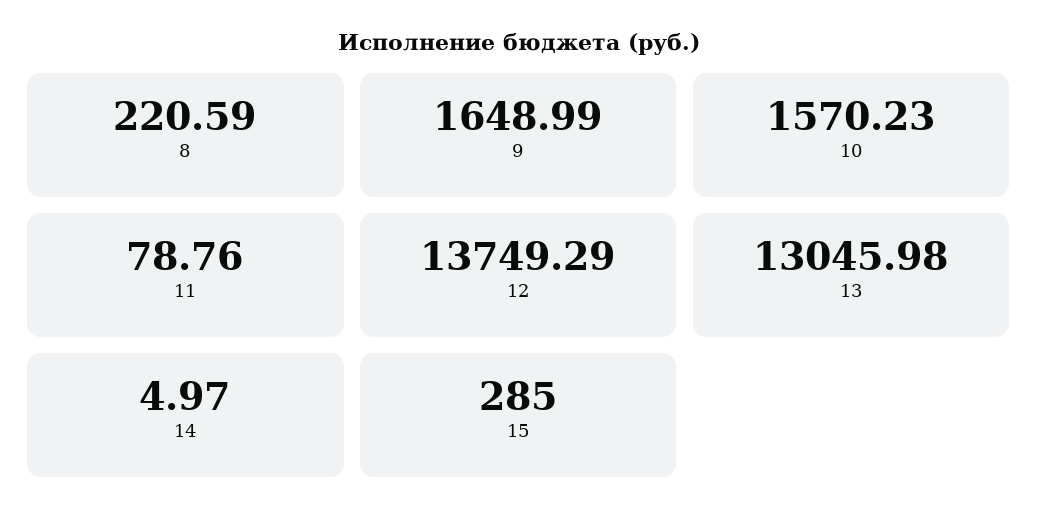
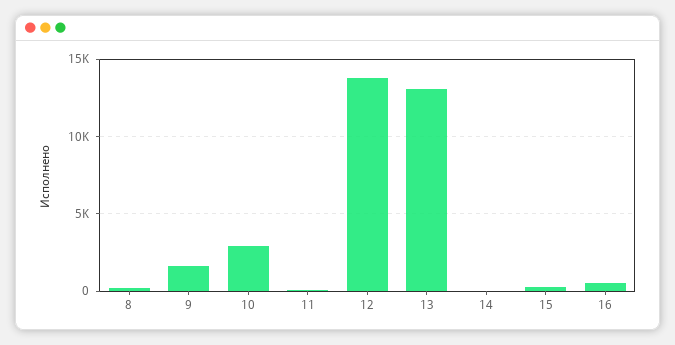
10: 1570.23 -> 3000
16: none -> 500

